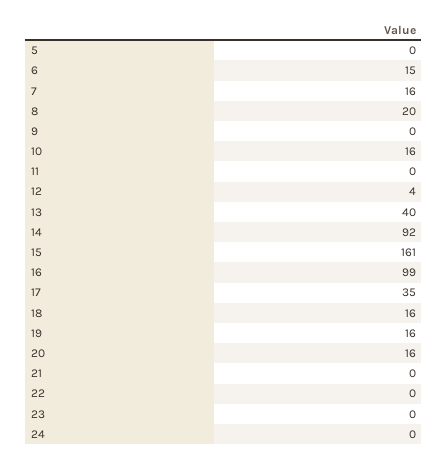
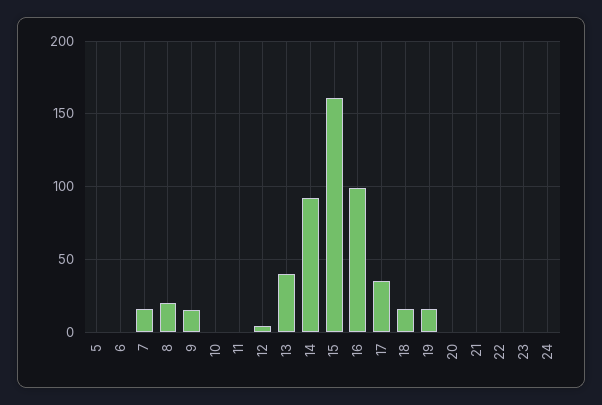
6: 15 -> 0
9: 0 -> 15
10: 16 -> 0
20: 16 -> 0

